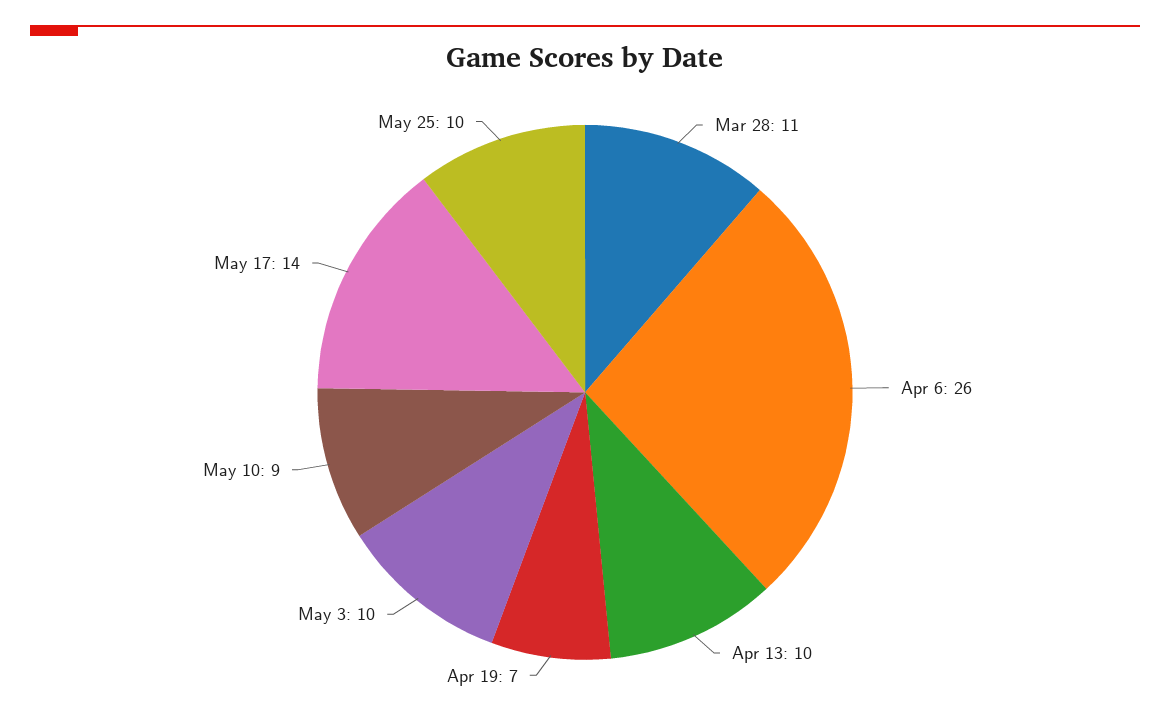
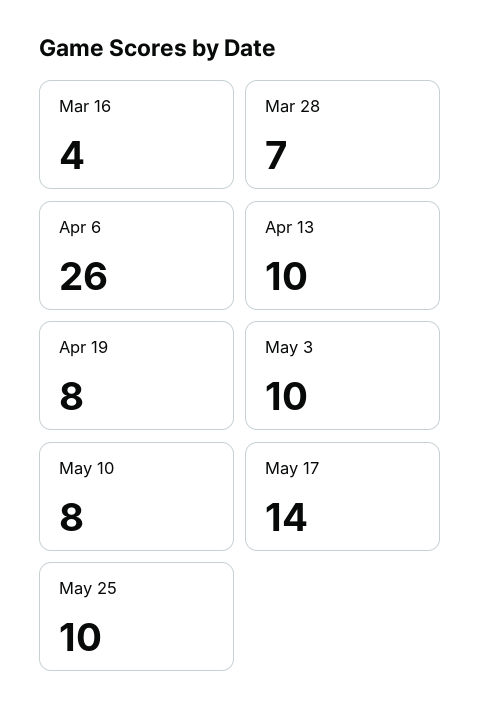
Mar 28: 11 -> 7
Apr 19: 7 -> 8
May 10: 9 -> 8
Mar 16: none -> 4

